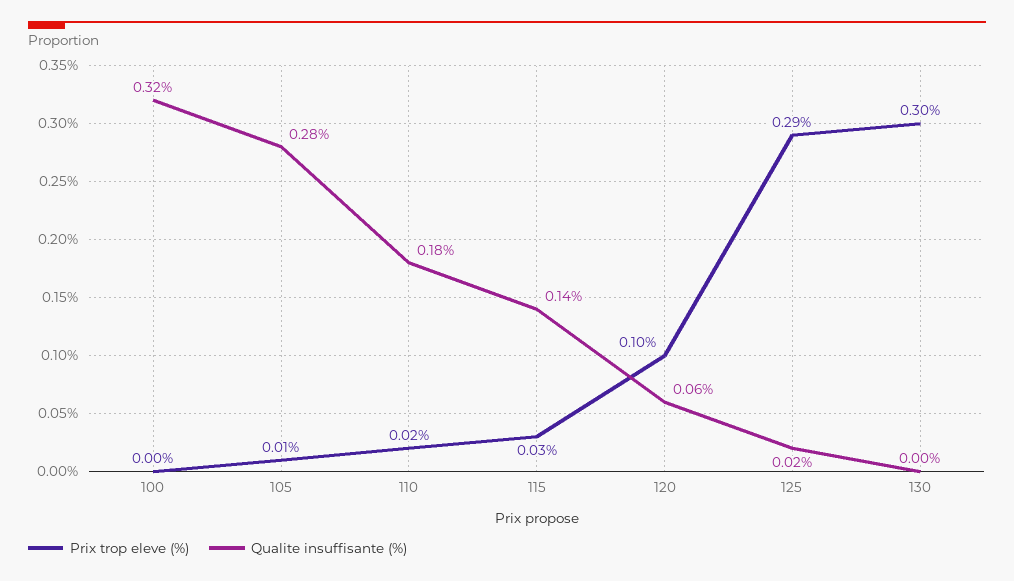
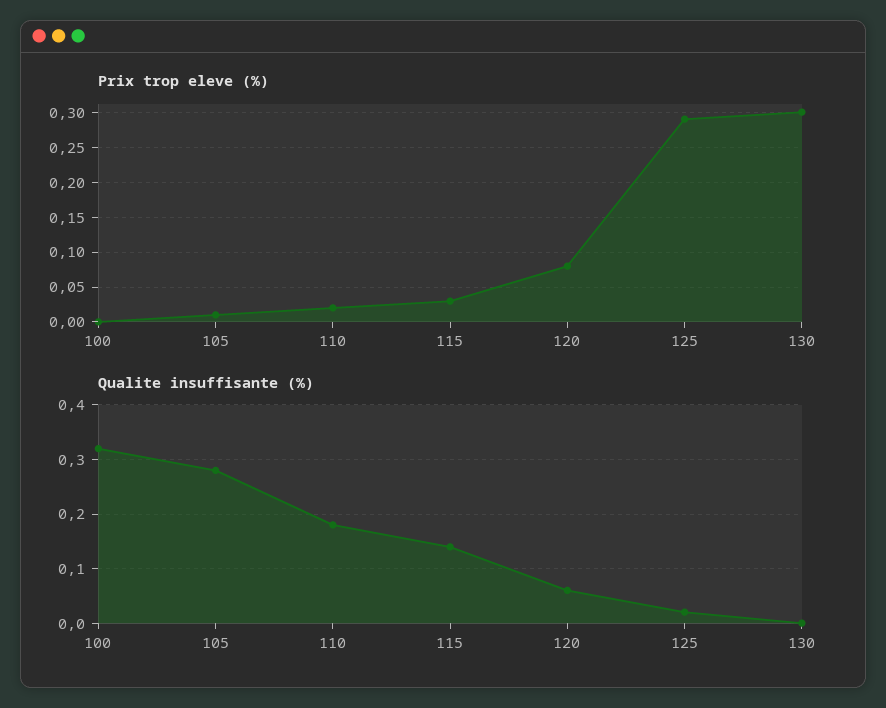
Prix trop eleve (%), 120: 0.1 -> 0.08

